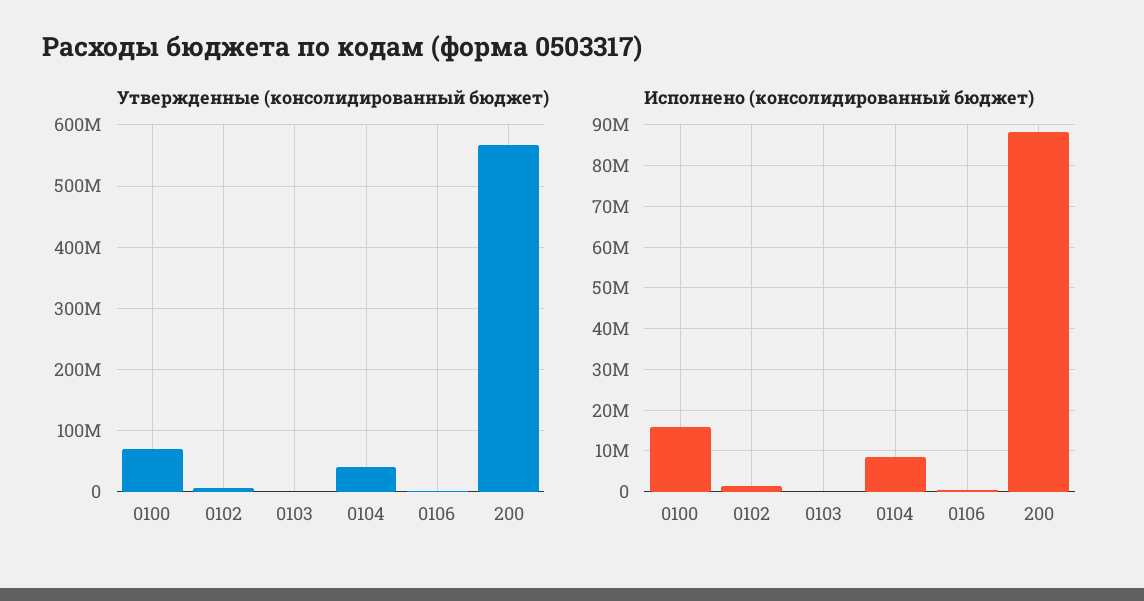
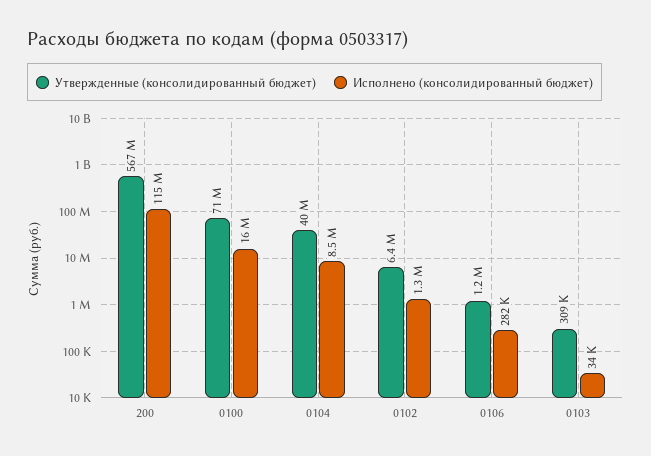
Исполнено (консолидированный бюджет), 200: 88000000 -> 115000000

